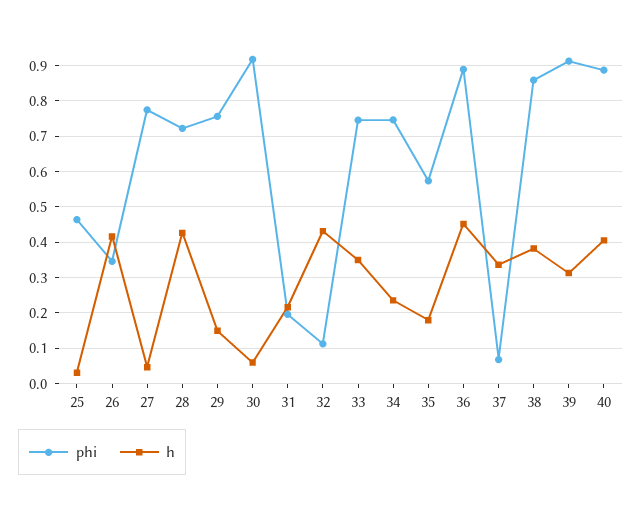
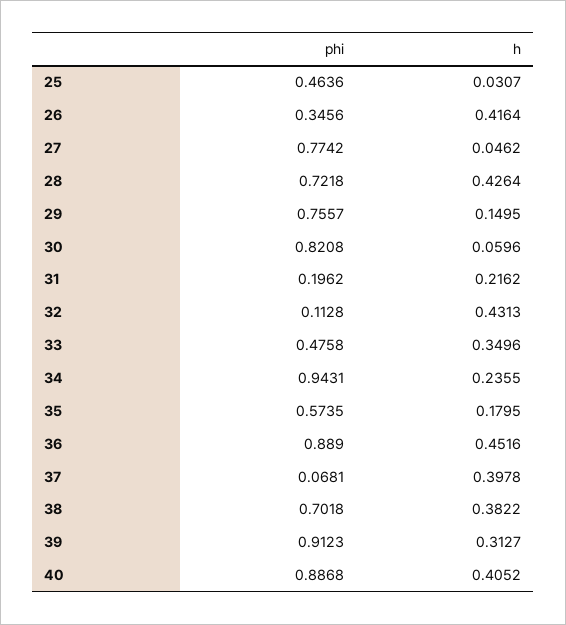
phi, 30: 0.92 -> 0.8208
phi, 33: 0.74 -> 0.4758
phi, 34: 0.74 -> 0.9431
h, 37: 0.34 -> 0.3978
phi, 38: 0.86 -> 0.7018

